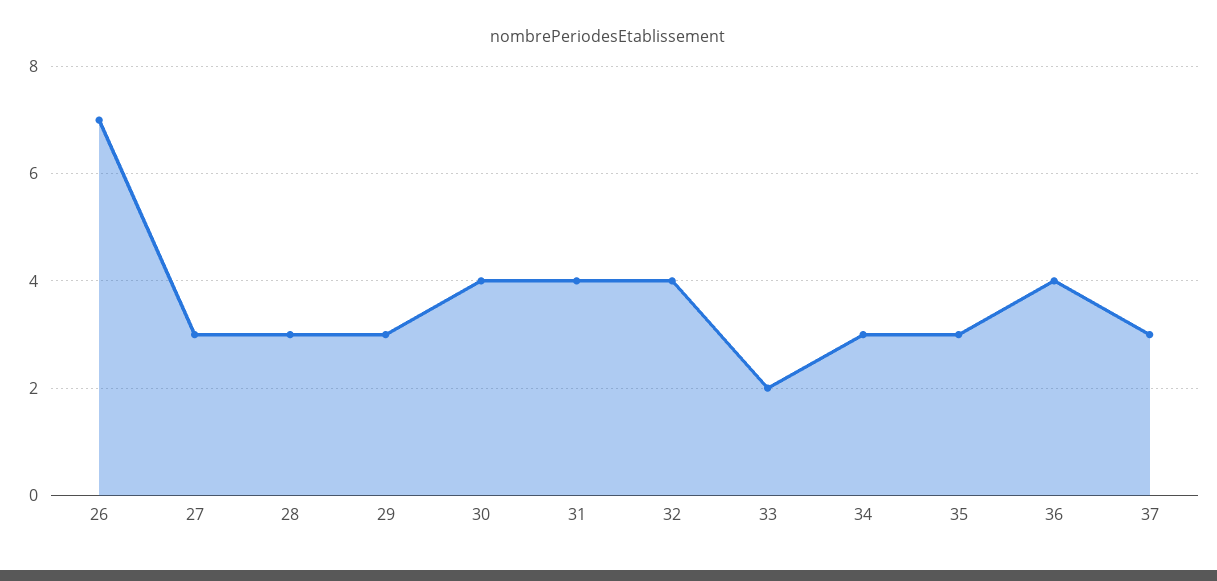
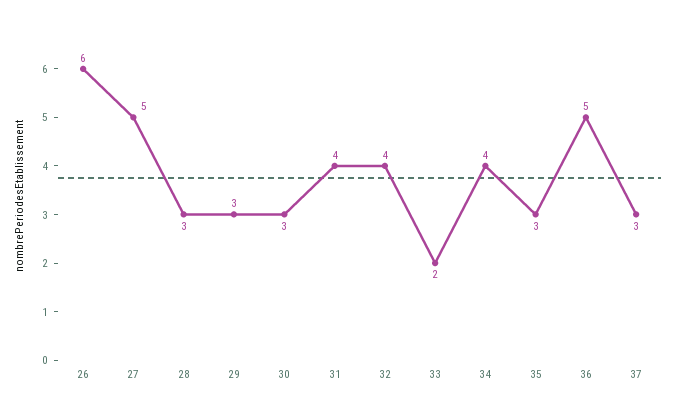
26: 7 -> 6
27: 3 -> 5
30: 4 -> 3
34: 3 -> 4
36: 4 -> 5

